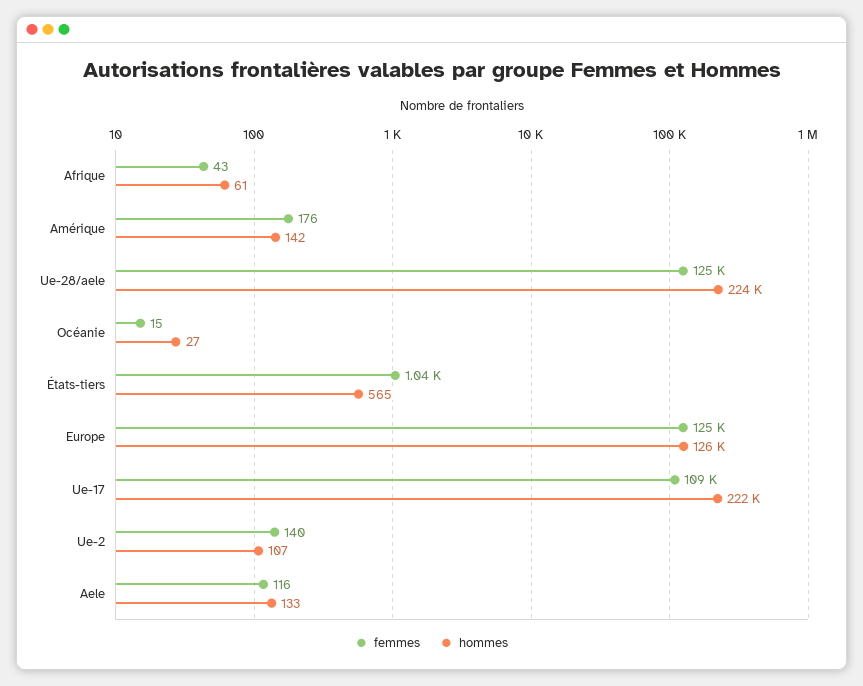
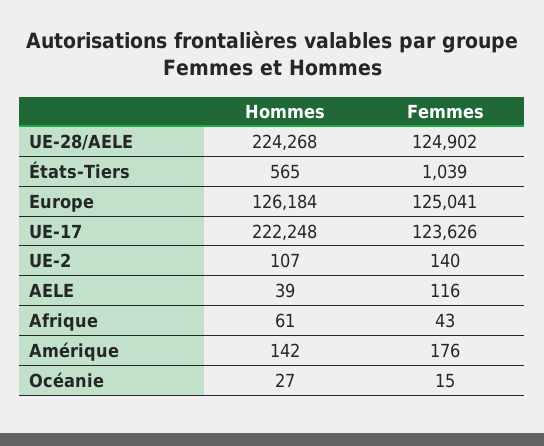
femmes, Ue-17: 109000 -> 123626
hommes, Aele: 133 -> 39

